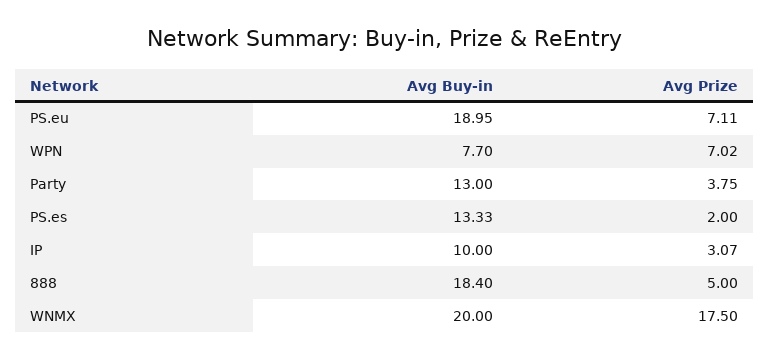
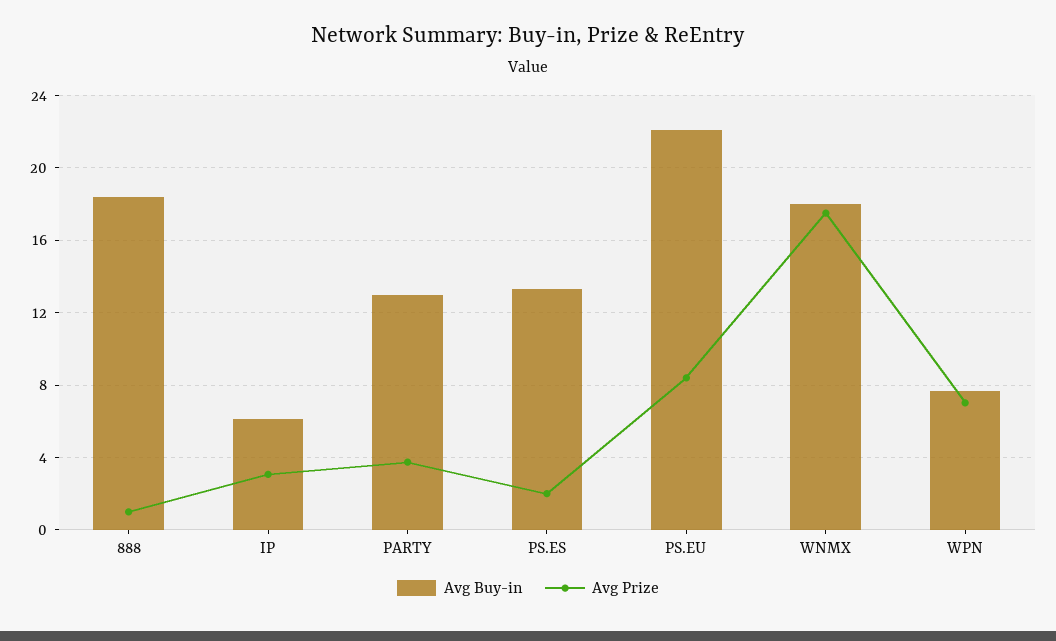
Avg Buy-in, PS.eu: 18.95 -> 22
Avg Prize, PS.eu: 7.11 -> 8.5
Avg Buy-in, IP: 10 -> 6
Avg Prize, 888: 5 -> 1
Avg Buy-in, WNMX: 20 -> 18

